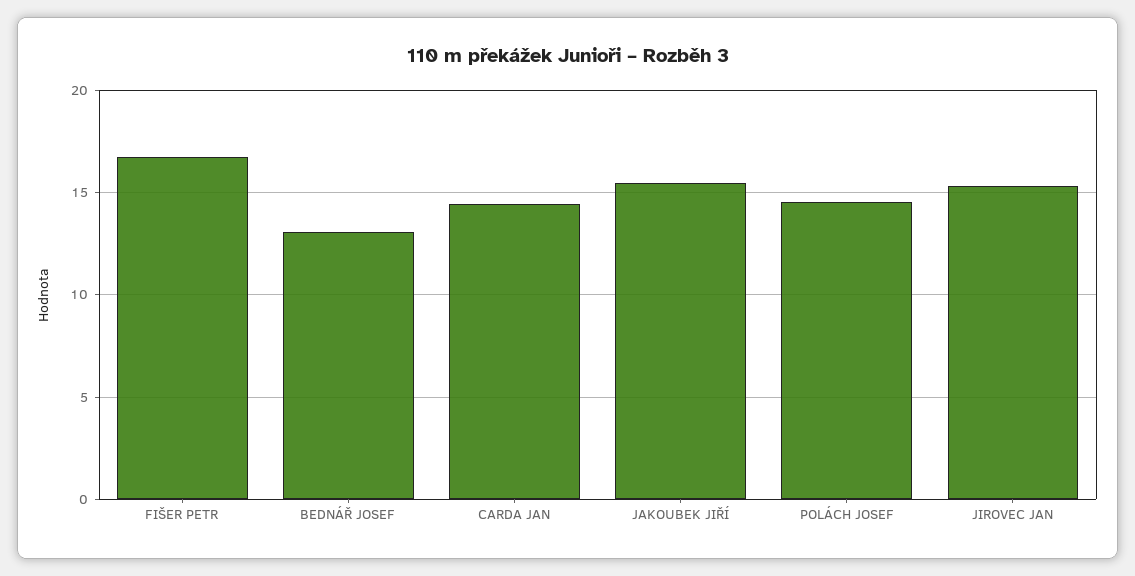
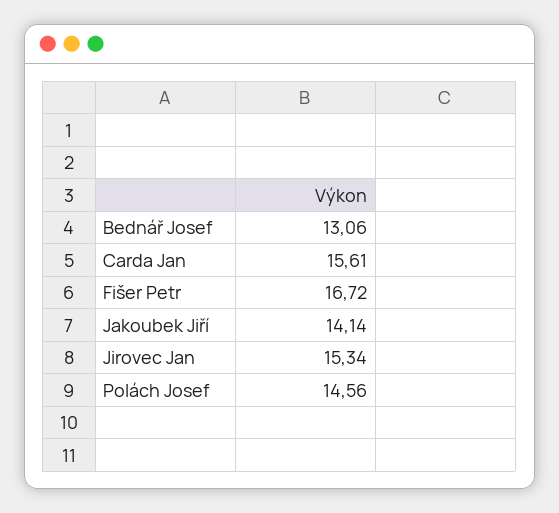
CARDA JAN: 14.5 -> 15.61
JAKOUBEK JIŘÍ: 15.5 -> 14.14

